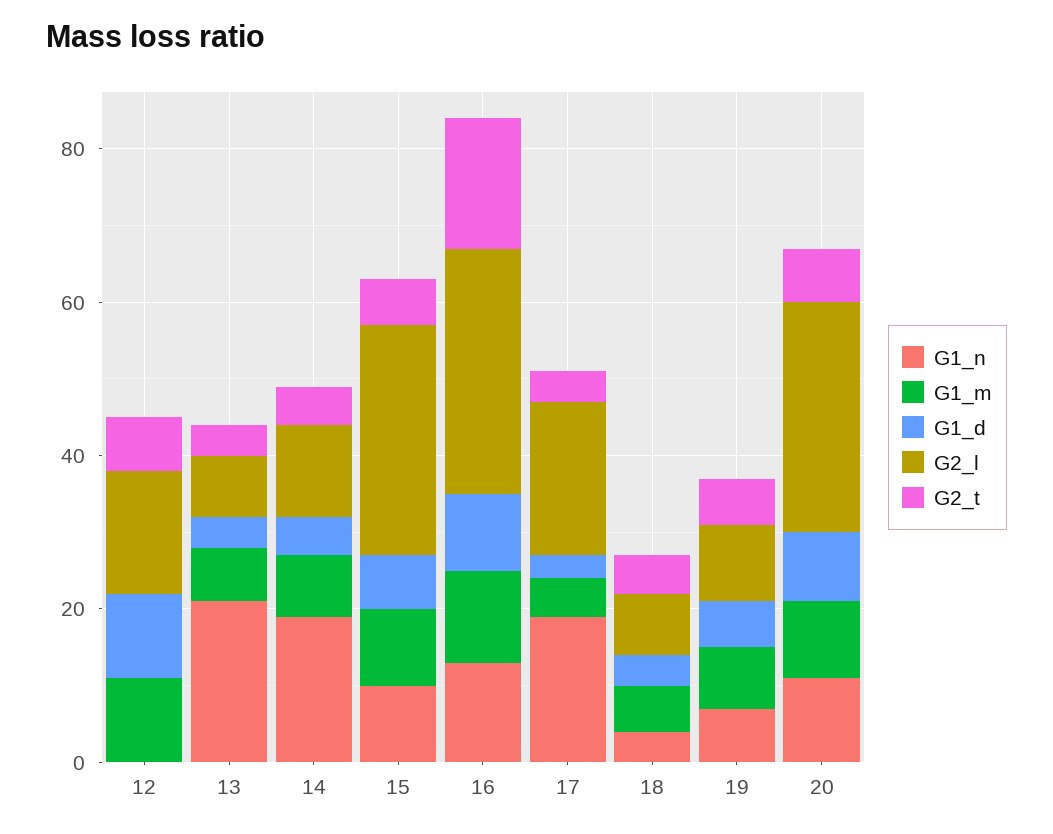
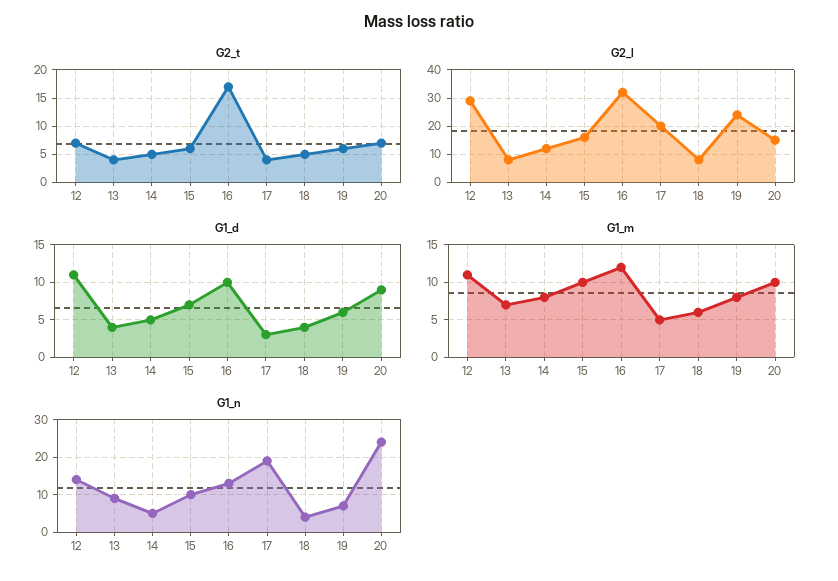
G1_n, 12: 0 -> 15
G2_l, 12: 15 -> 30
G1_n, 13: 20 -> 10
G1_n, 14: 20 -> 5
G2_l, 15: 30 -> 15
G2_l, 19: 10 -> 25
G1_n, 20: 10 -> 25
G2_l, 20: 30 -> 15

